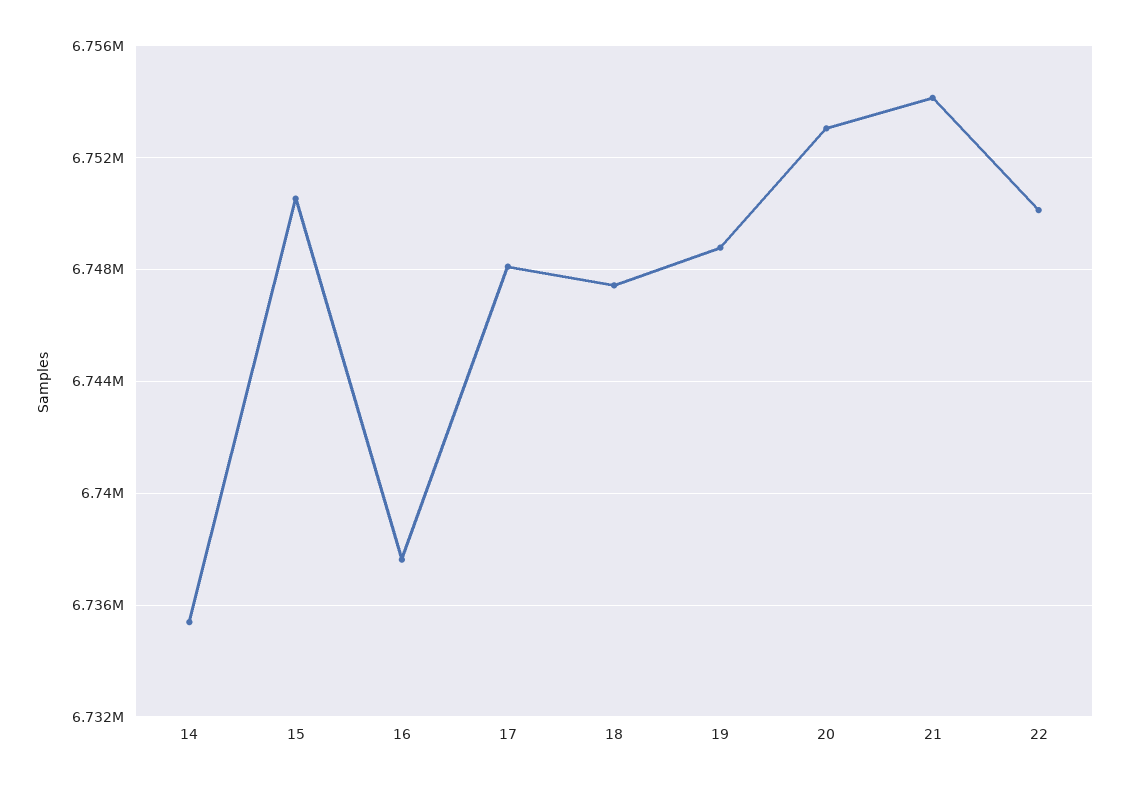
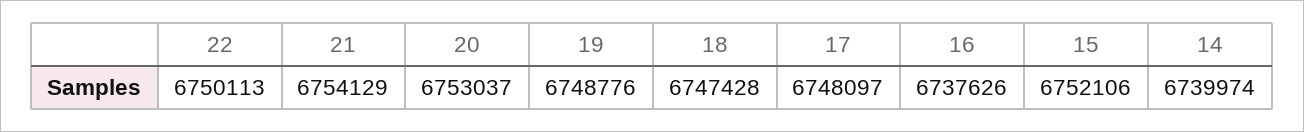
14: 6735500 -> 6739974
15: 6750500 -> 6752106

